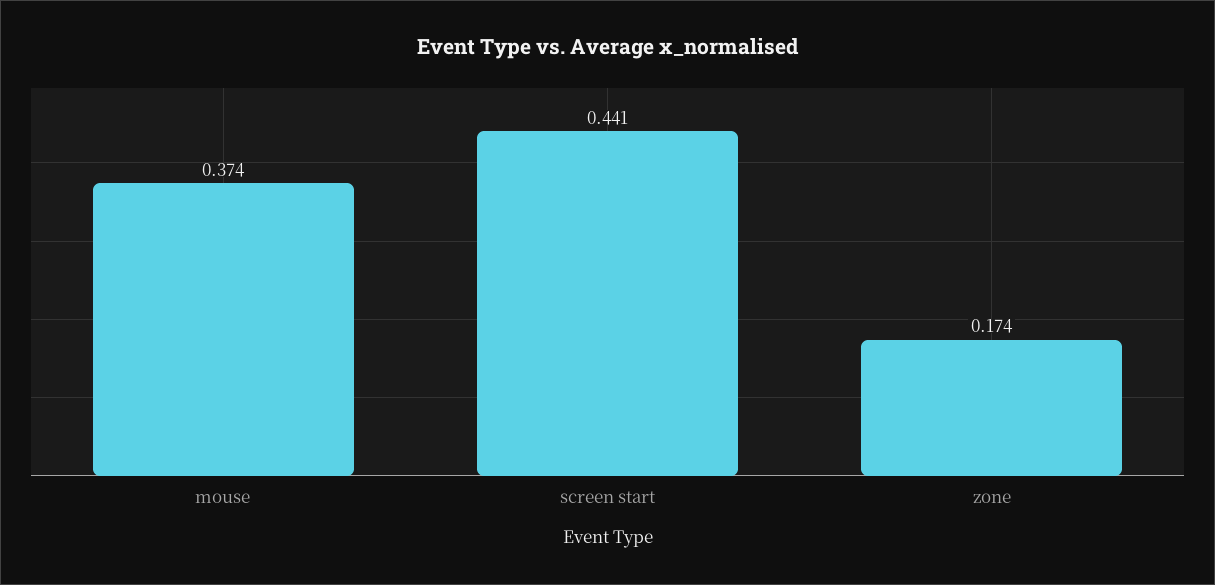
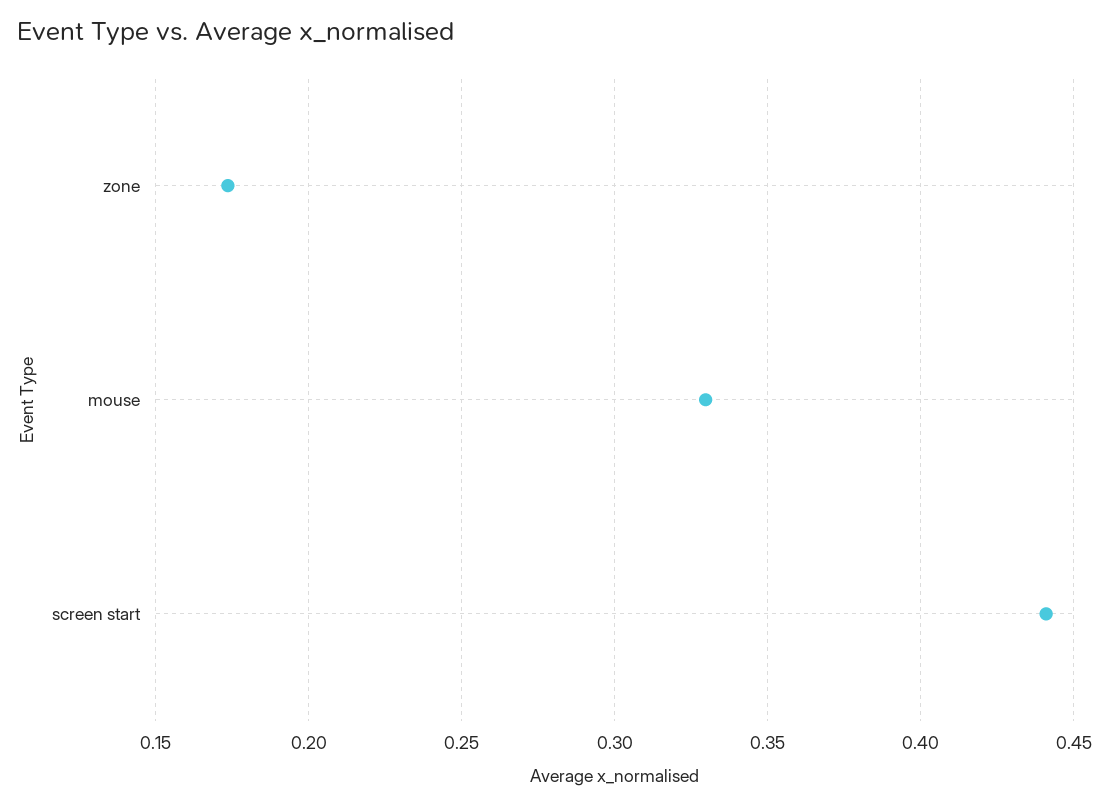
mouse: 0.374 -> 0.33

